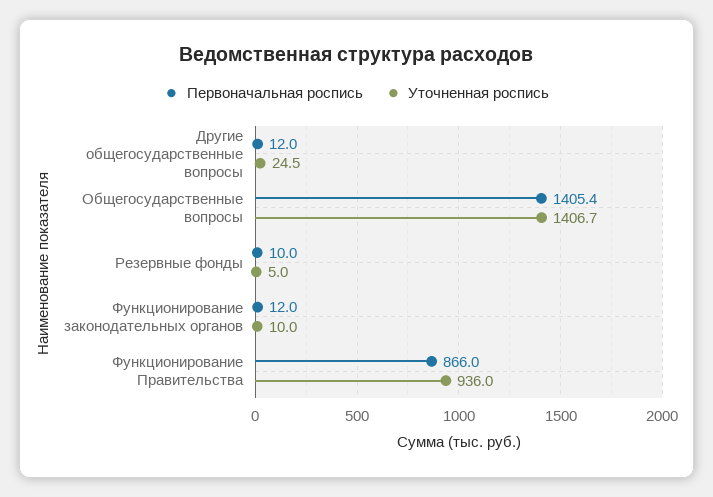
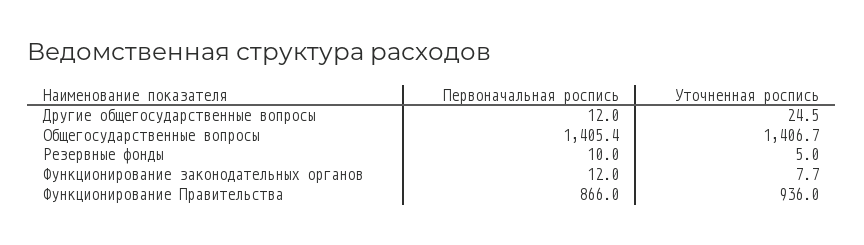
Уточненная роспись, Функционирование законодательных органов: 10 -> 7.7

